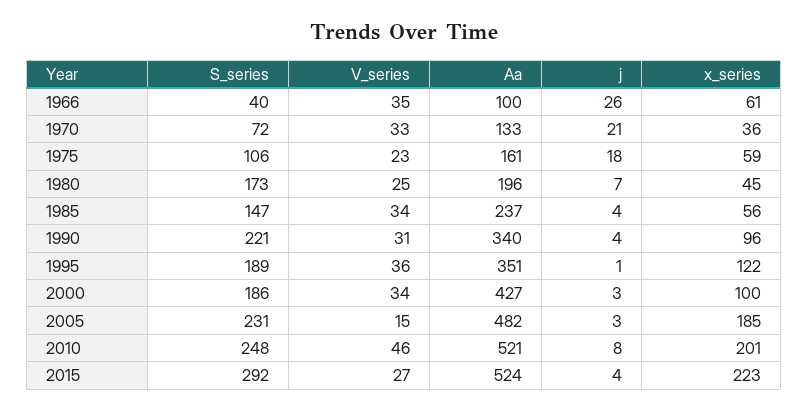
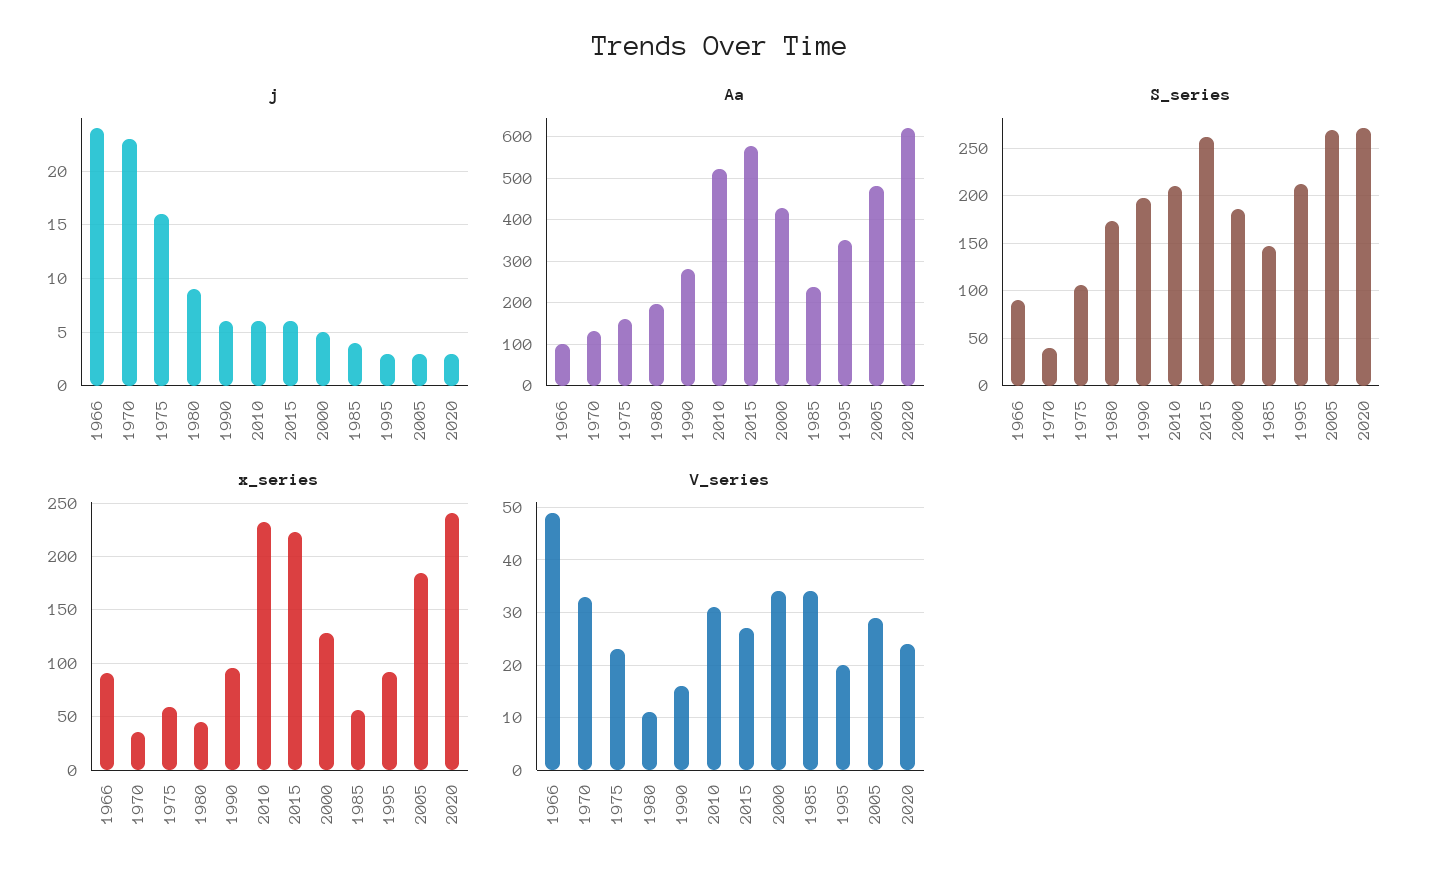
S_series, 1966: 40 -> 90
V_series, 1966: 35 -> 50
j, 1966: 26 -> 24
x_series, 1966: 61 -> 90
S_series, 1970: 72 -> 40
j, 1970: 21 -> 23
j, 1975: 18 -> 16
V_series, 1980: 25 -> 10
j, 1980: 7 -> 9
S_series, 1990: 221 -> 200
V_series, 1990: 31 -> 15
Aa, 1990: 340 -> 280
j, 1990: 4 -> 6
S_series, 1995: 189 -> 210
V_series, 1995: 36 -> 20
j, 1995: 1 -> 3
x_series, 1995: 122 -> 90
j, 2000: 3 -> 5
x_series, 2000: 100 -> 130
S_series, 2005: 231 -> 270
V_series, 2005: 15 -> 30
S_series, 2010: 248 -> 210
V_series, 2010: 46 -> 30
j, 2010: 8 -> 6
x_series, 2010: 201 -> 230
S_series, 2015: 292 -> 260
Aa, 2015: 524 -> 580
j, 2015: 4 -> 6
j, 2020: none -> 3
Aa, 2020: none -> 620
S_series, 2020: none -> 270
x_series, 2020: none -> 240
V_series, 2020: none -> 25

